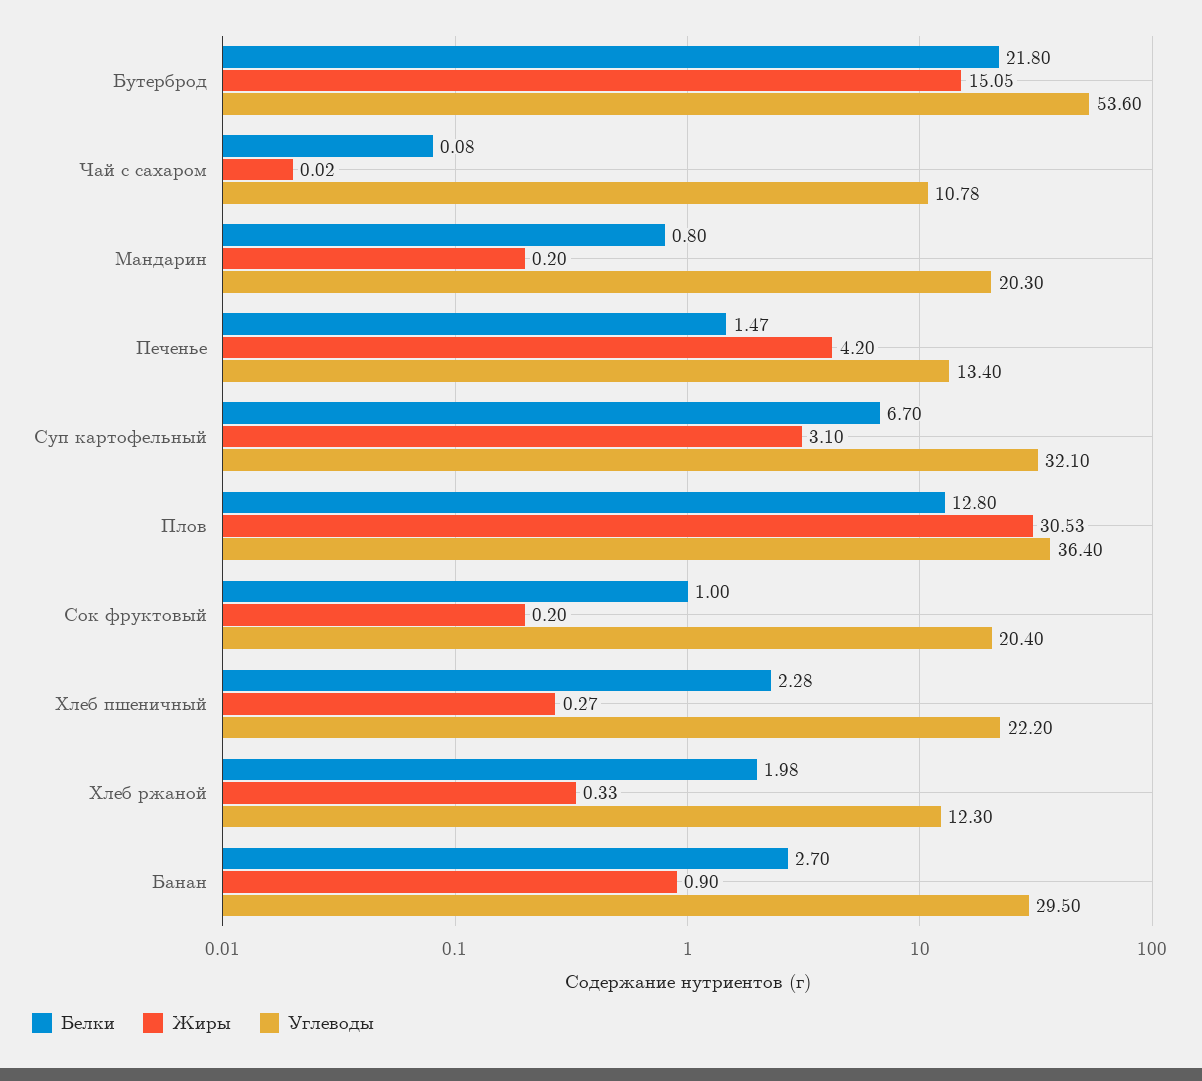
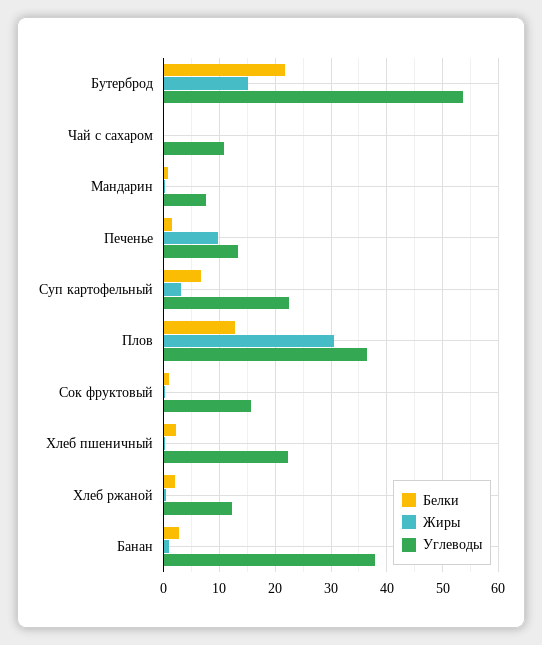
Углеводы, Мандарин: 20.3 -> 8
Жиры, Печенье: 4.2 -> 10
Углеводы, Суп картофельный: 32.1 -> 22
Углеводы, Сок фруктовый: 20.4 -> 16
Углеводы, Банан: 29.5 -> 38

